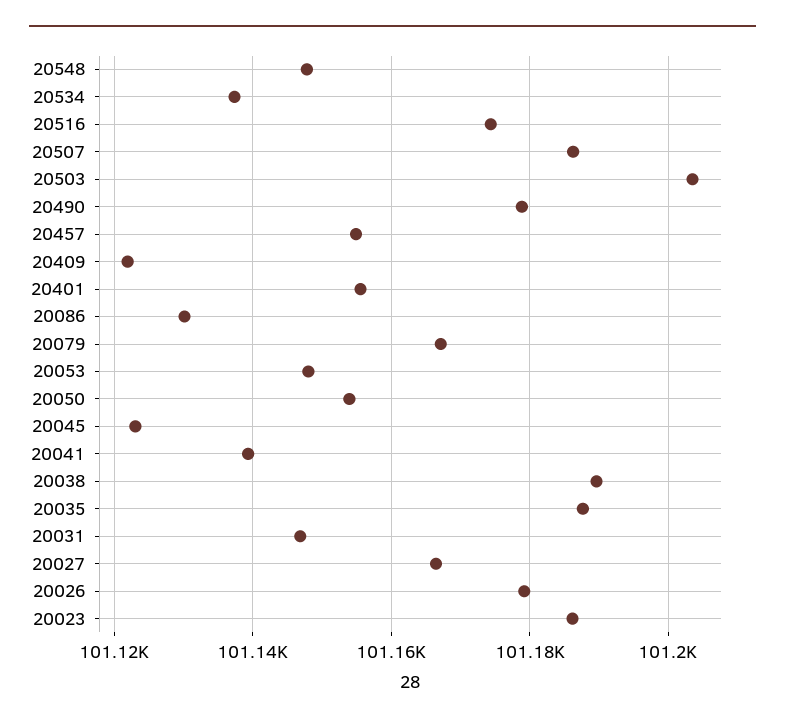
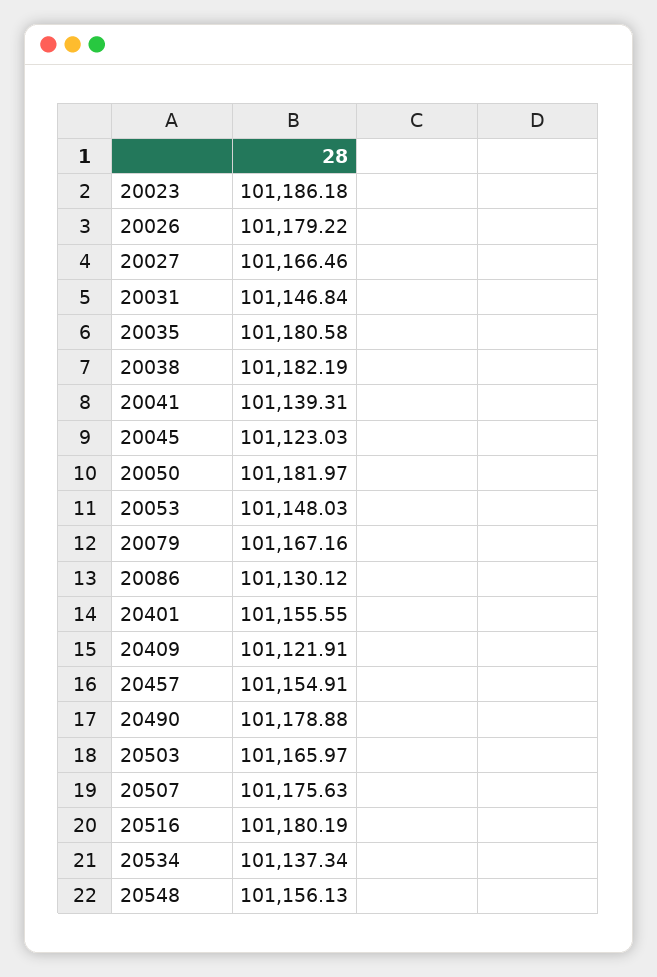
20548: 101148 -> 101156.13
20516: 101174 -> 101180.19
20507: 101186 -> 101175.63
20503: 101204 -> 101165.97
20050: 101154 -> 101181.97
20038: 101190 -> 101182.19
20035: 101188 -> 101180.58

